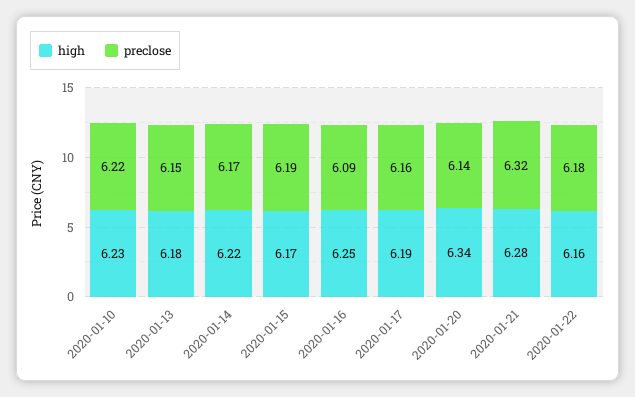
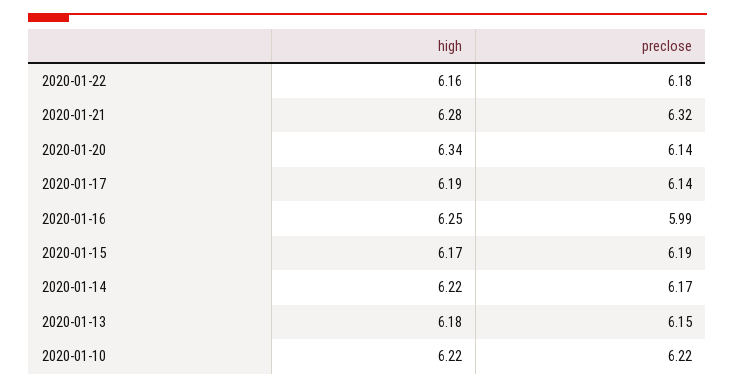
high, 2020-01-10: 6.23 -> 6.22
preclose, 2020-01-16: 6.09 -> 5.99
preclose, 2020-01-17: 6.16 -> 6.14

